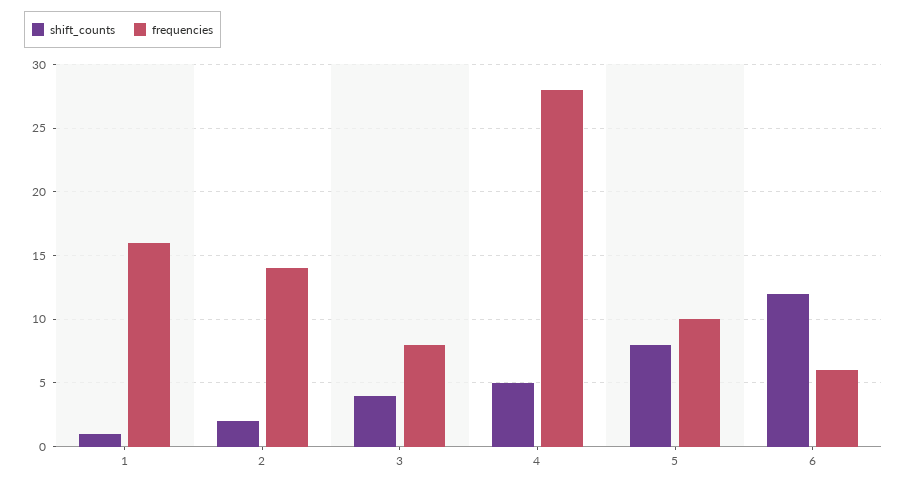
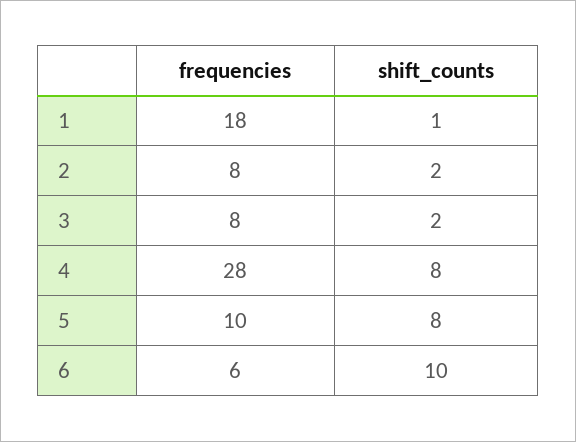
frequencies, 1: 16 -> 18
frequencies, 2: 14 -> 8
shift_counts, 3: 4 -> 2
shift_counts, 4: 5 -> 8
shift_counts, 6: 12 -> 10

